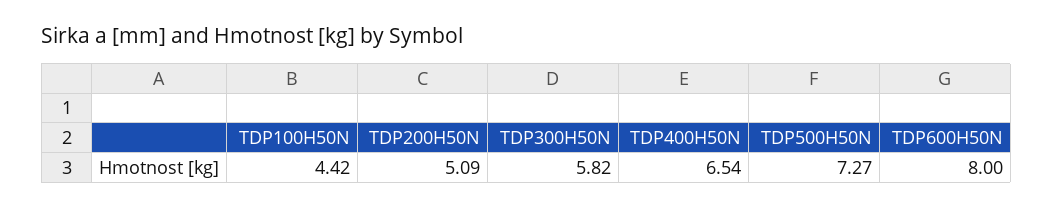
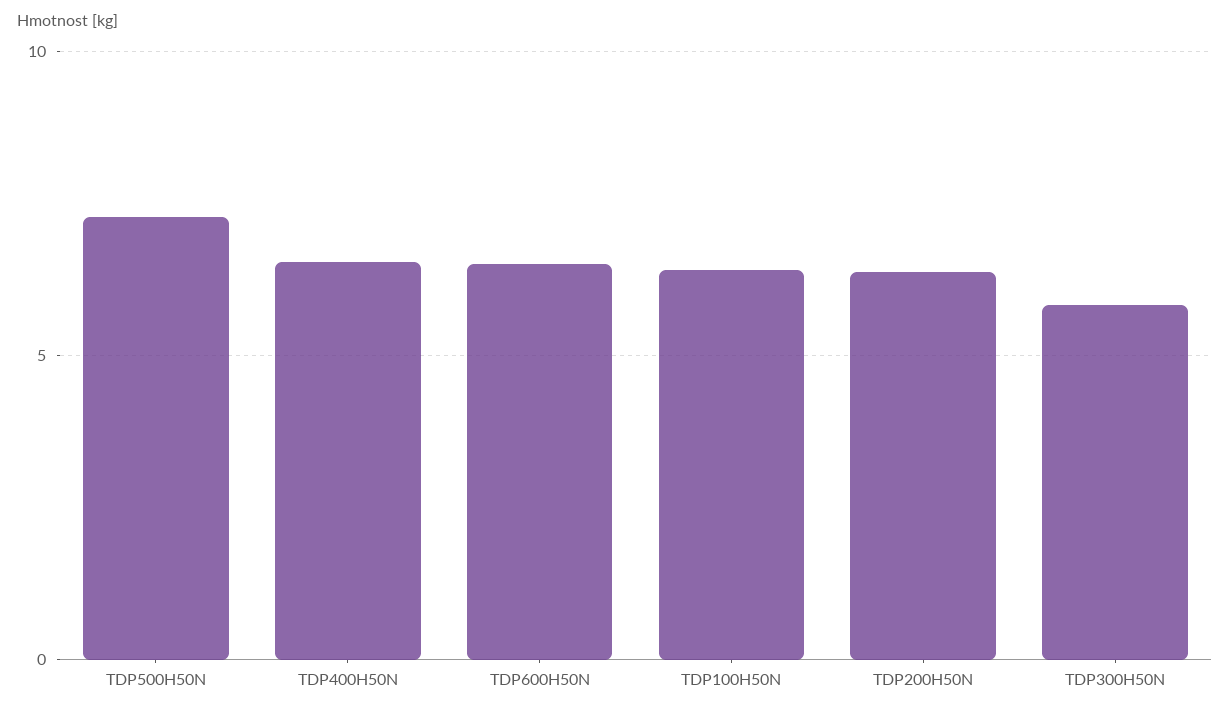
TDP100H50N: 4.42 -> 6.5
TDP200H50N: 5.09 -> 6.5
TDP600H50N: 8 -> 6.5

